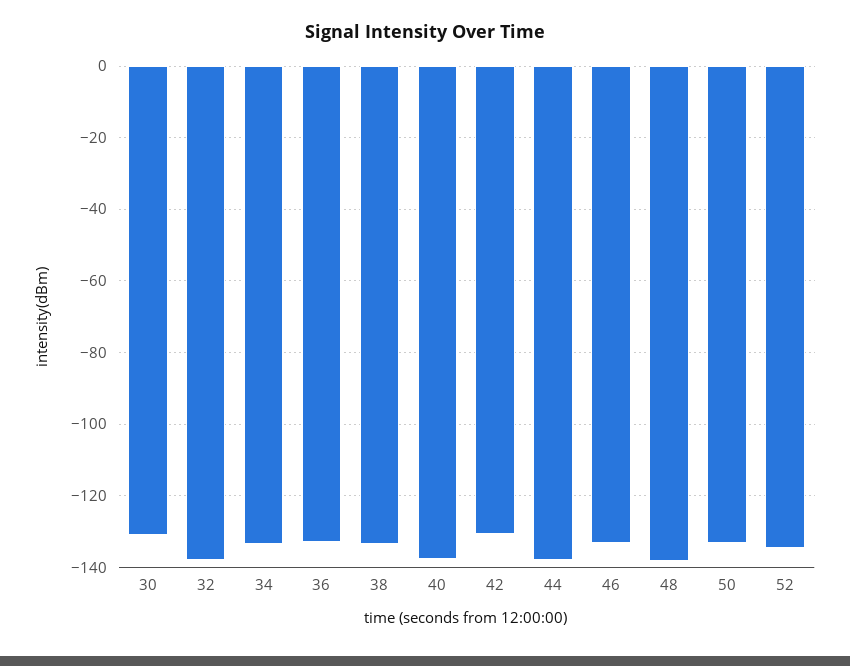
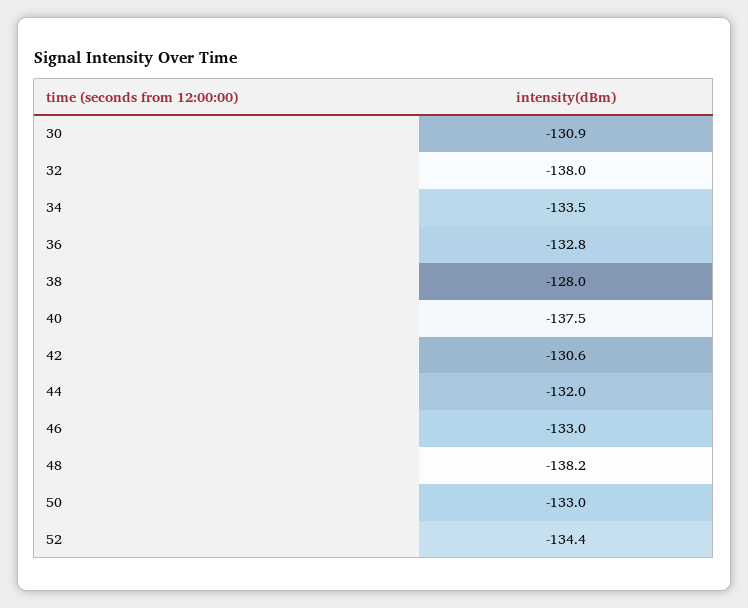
38: -134 -> -128
44: -138 -> -132

